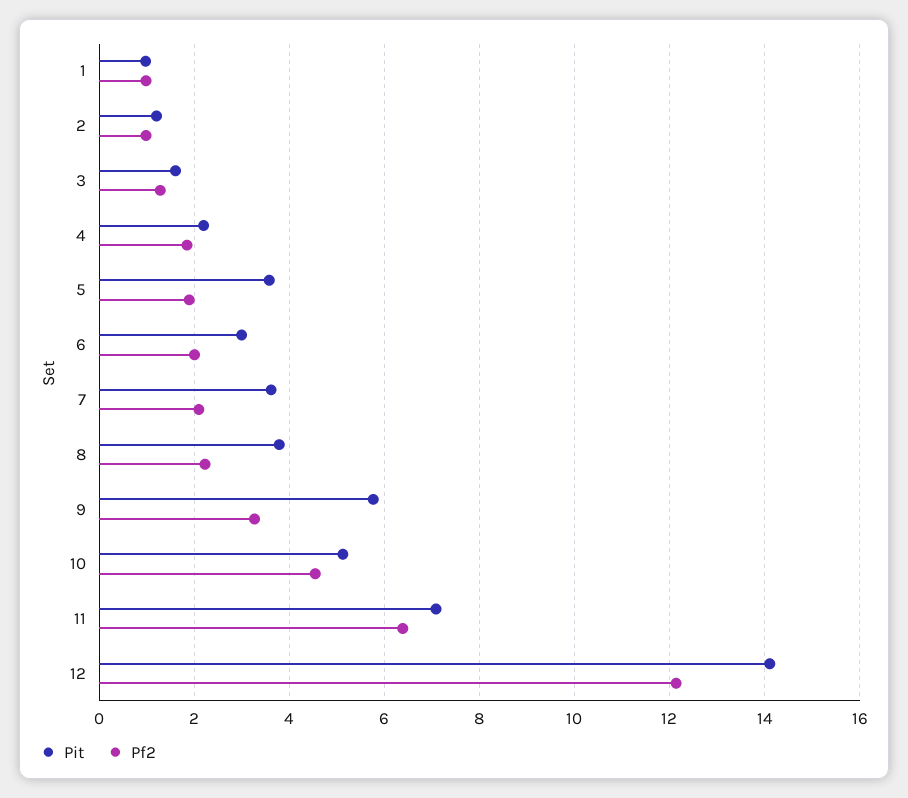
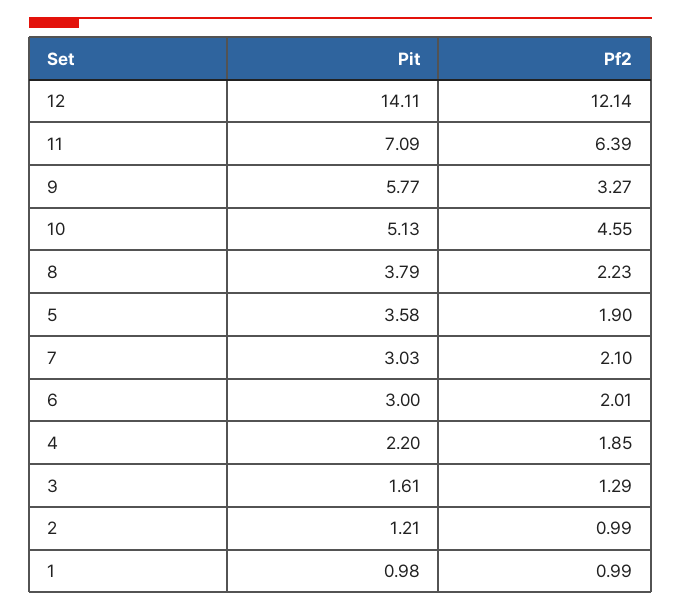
Pit, 7: 3.6 -> 3.03

